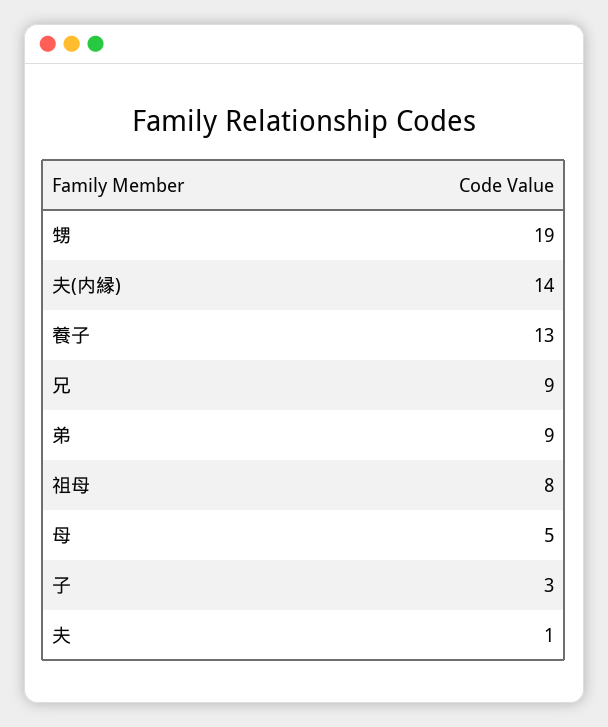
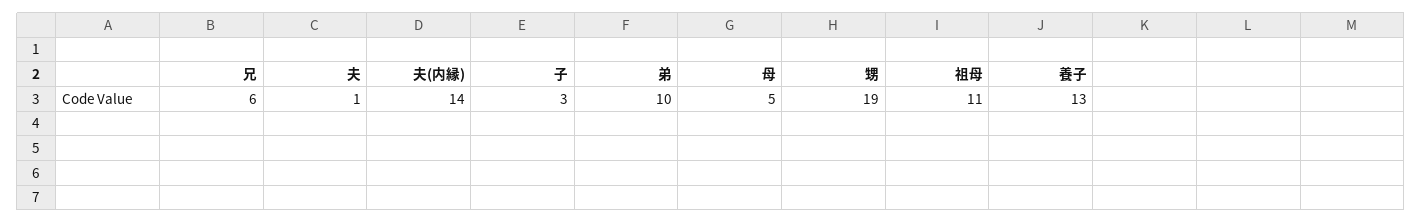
兄: 9 -> 6
弟: 9 -> 10
祖母: 8 -> 11

